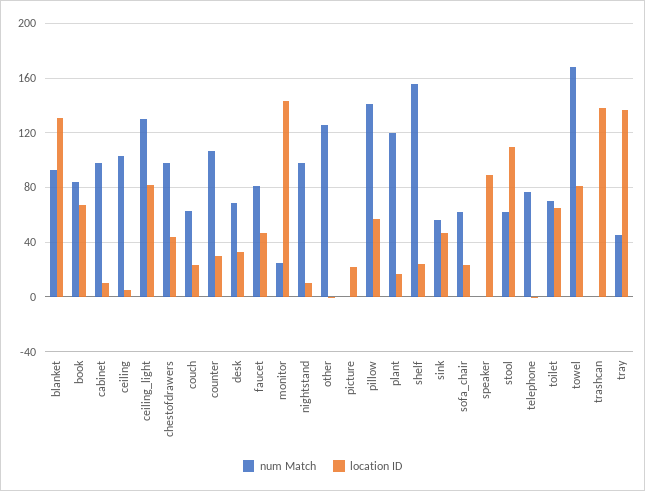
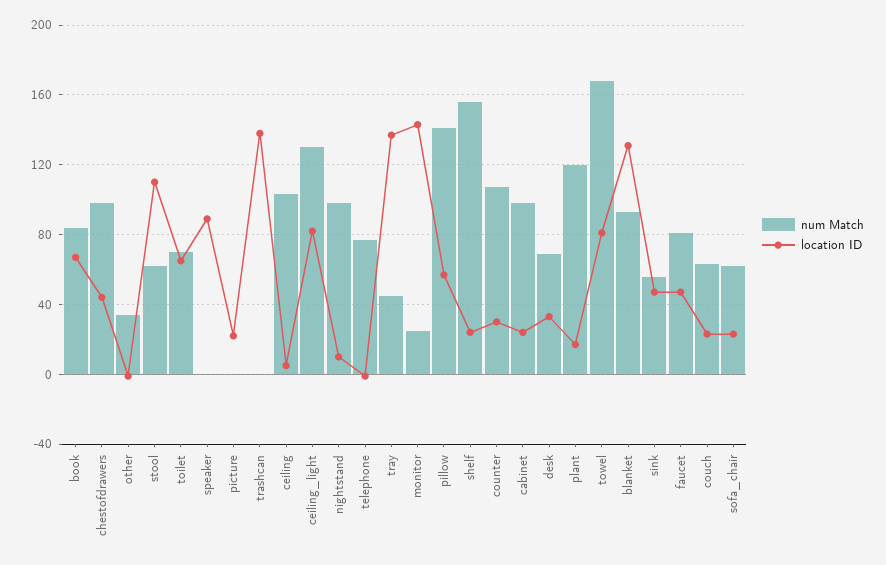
location ID, cabinet: 10 -> 25
num Match, other: 125 -> 35

